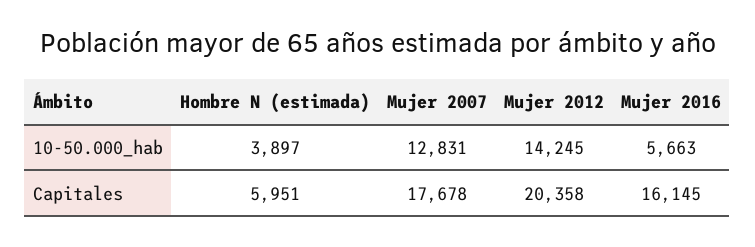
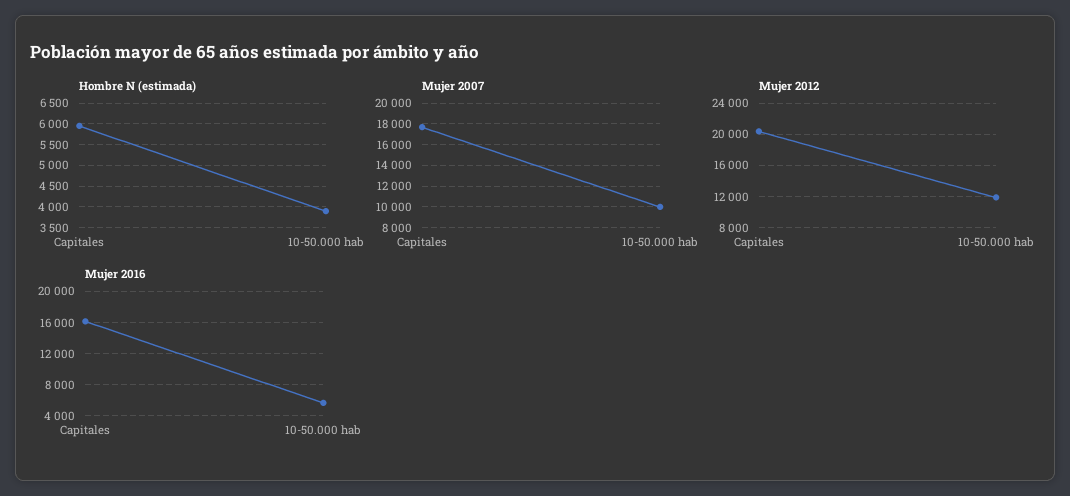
Mujer 2007, 10-50.000_hab: 12831 -> 10000
Mujer 2012, 10-50.000_hab: 14245 -> 12000

